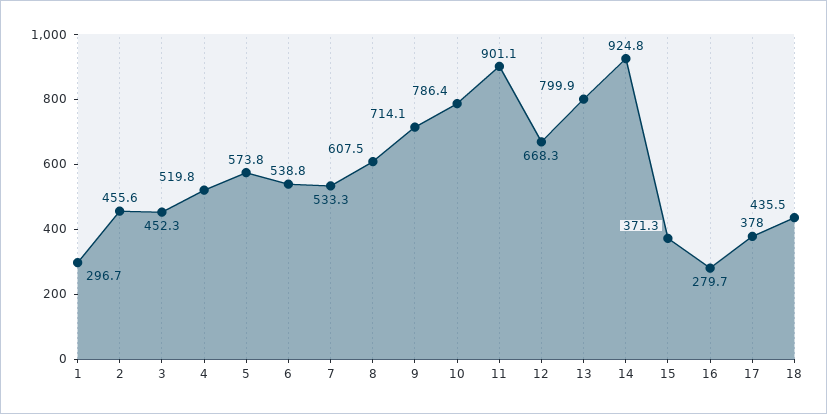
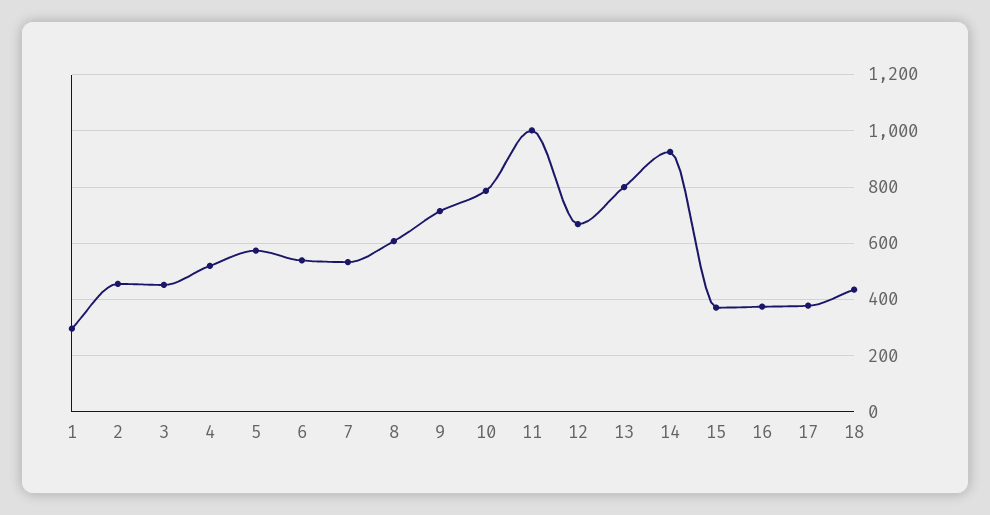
11: 901.1 -> 1000
16: 279.7 -> 375

